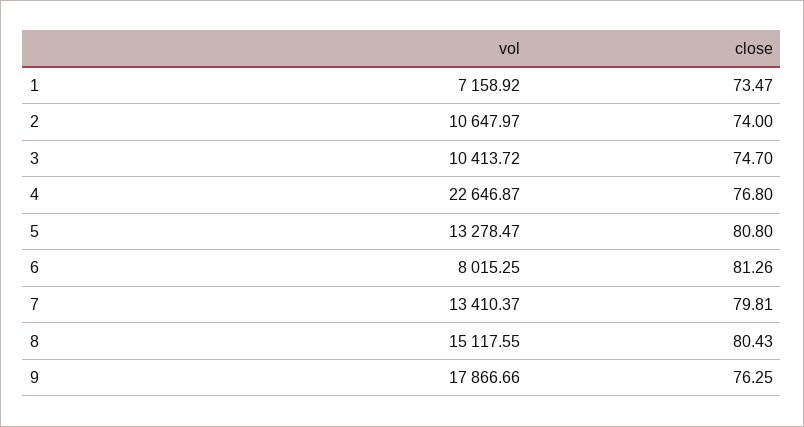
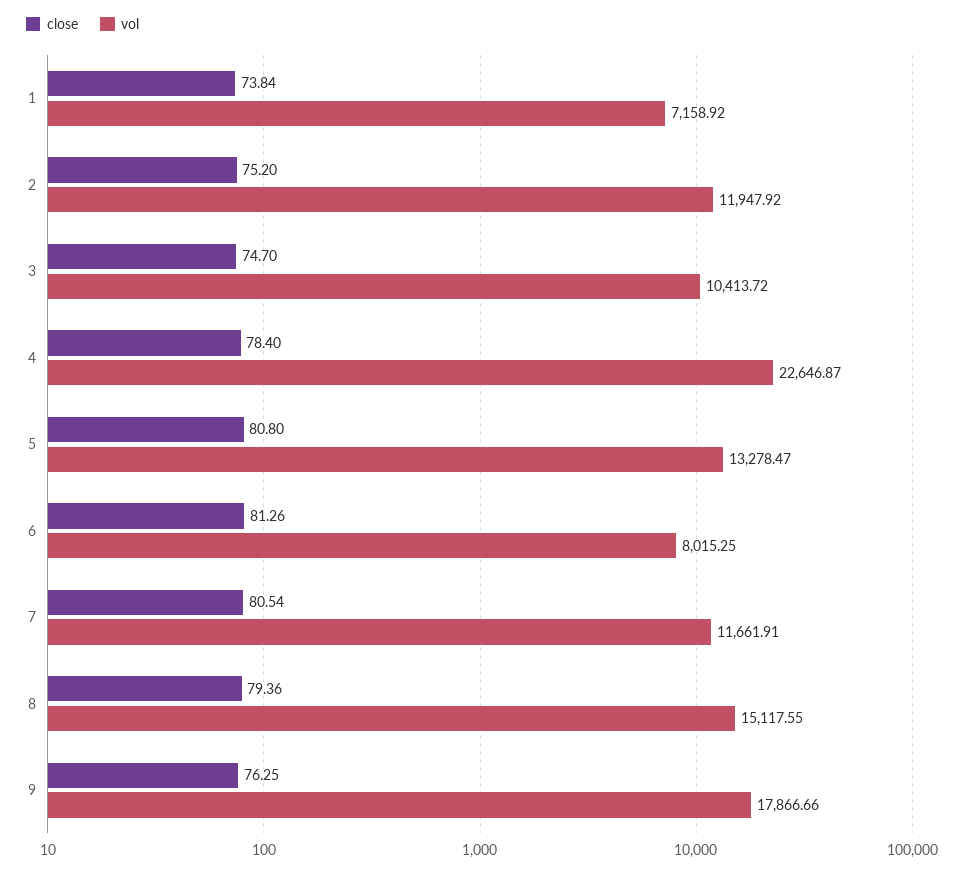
close, 1: 73.47 -> 73.84
vol, 2: 10647.97 -> 11947.92
close, 2: 74 -> 75.2
close, 4: 76.8 -> 78.4
vol, 7: 13410.37 -> 11661.91
close, 7: 79.81 -> 80.54
close, 8: 80.43 -> 79.36

